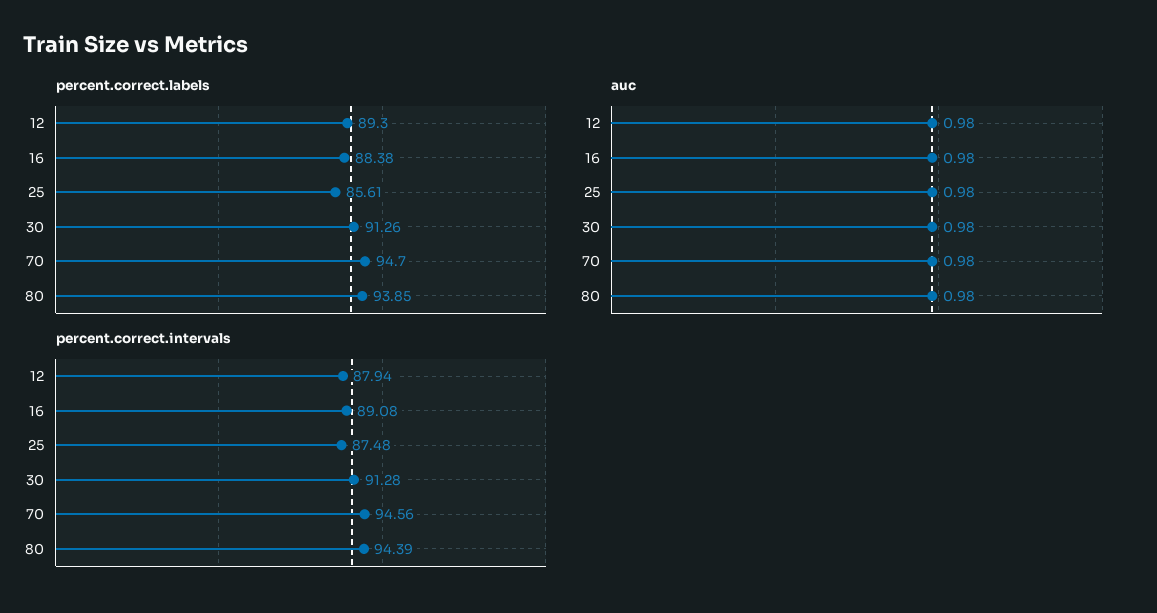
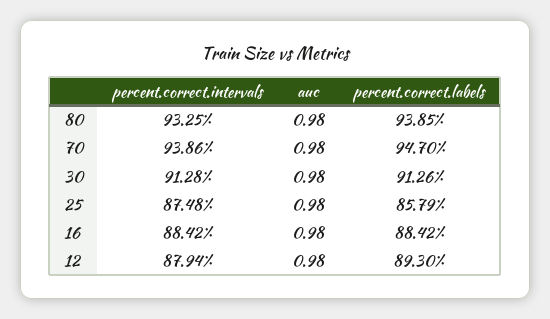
percent.correct.labels, 16: 88.38 -> 88.42
percent.correct.labels, 25: 85.61 -> 85.79
percent.correct.intervals, 16: 89.08 -> 88.42
percent.correct.intervals, 70: 94.56 -> 93.86
percent.correct.intervals, 80: 94.39 -> 93.25

